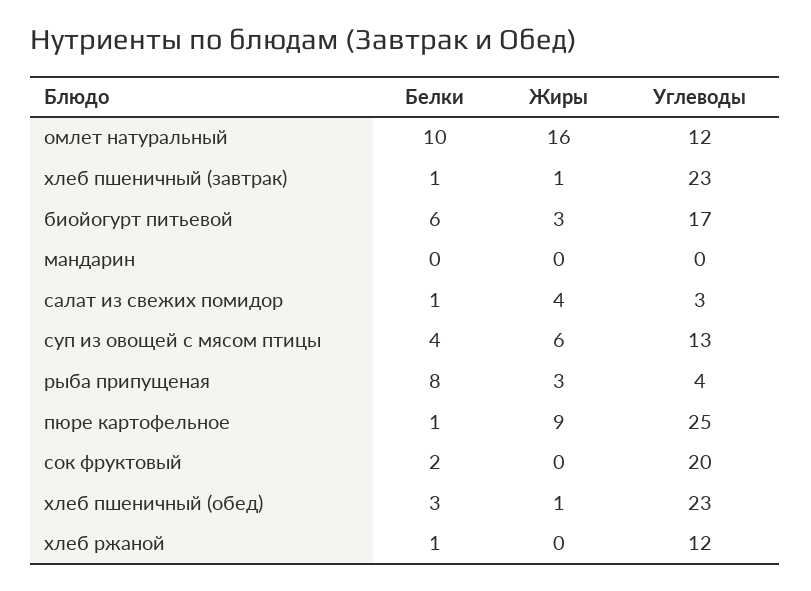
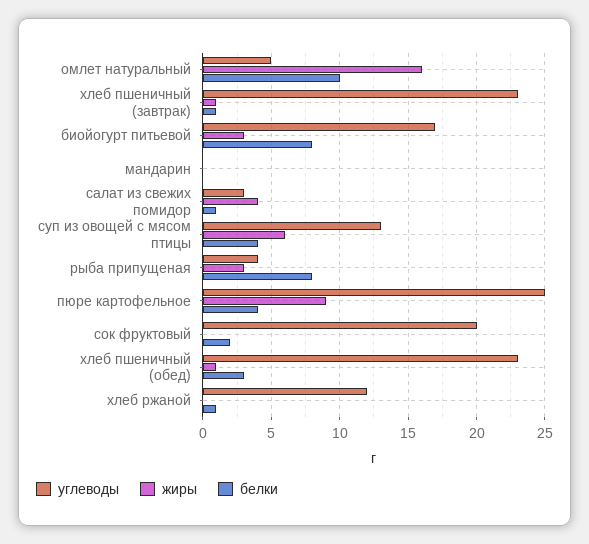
Углеводы, омлет натуральный: 12 -> 5
Белки, биойогурт питьевой: 6 -> 8
Белки, пюре картофельное: 1 -> 4

